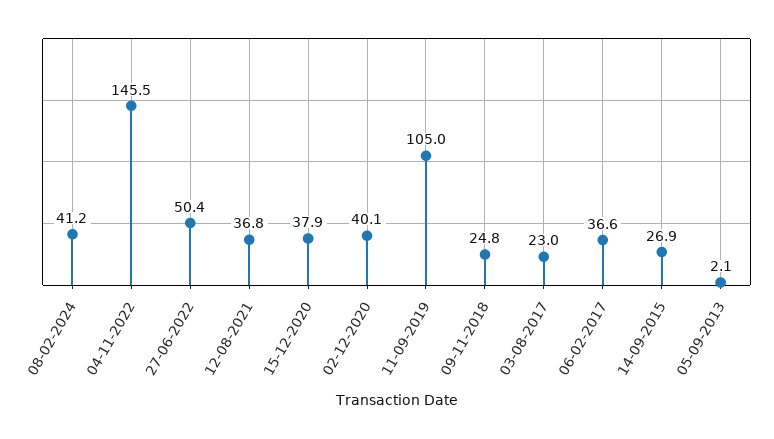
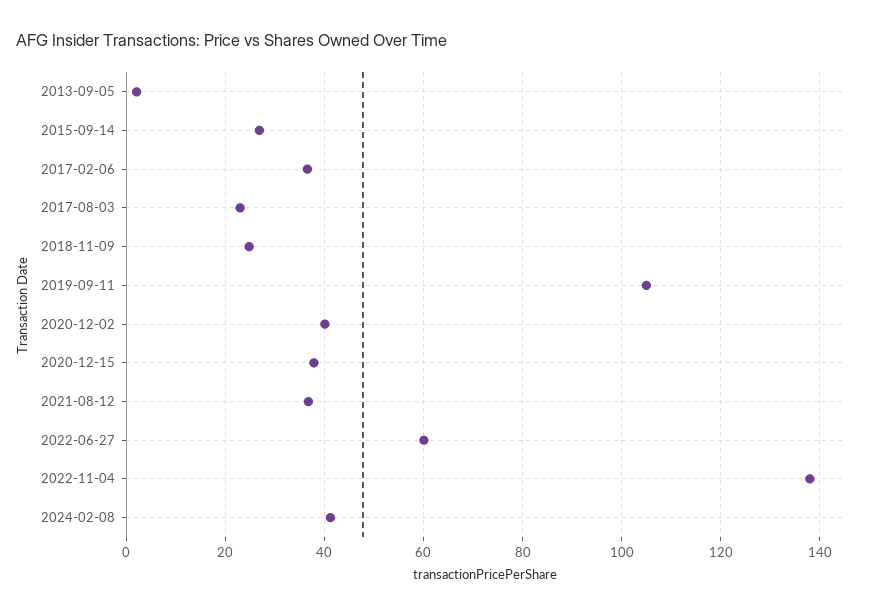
04-11-2022: 145.5 -> 138
27-06-2022: 50.4 -> 60

